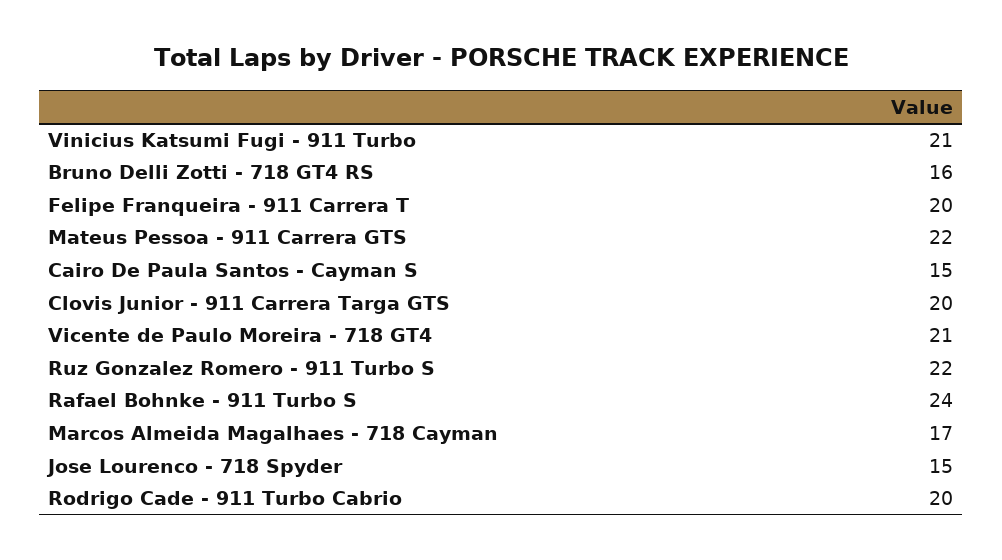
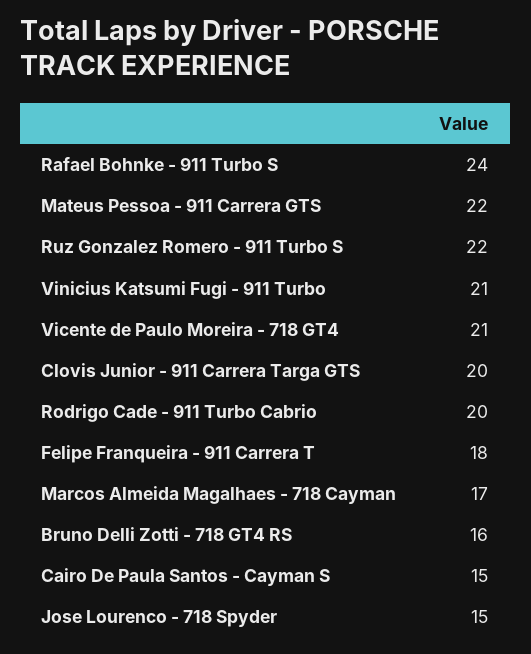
Felipe Franqueira - 911 Carrera T: 20 -> 18

